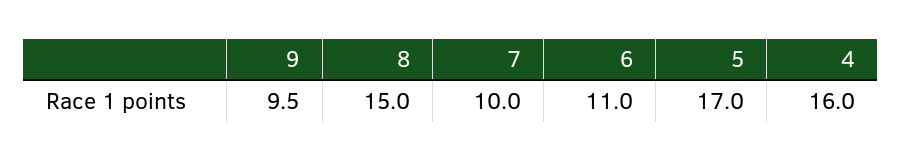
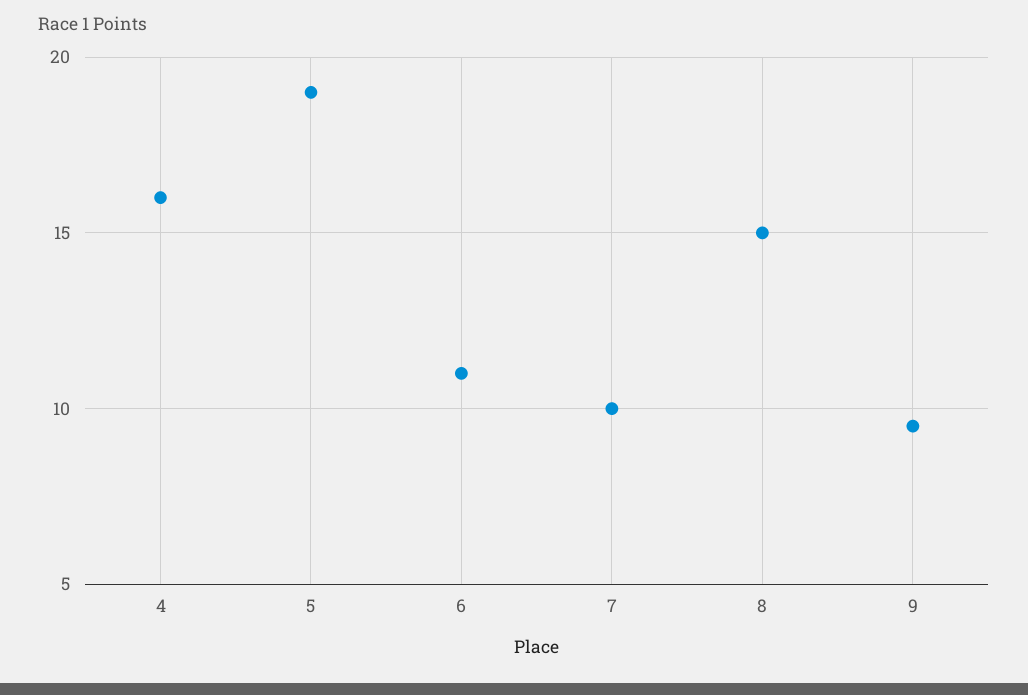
5: 17 -> 19

